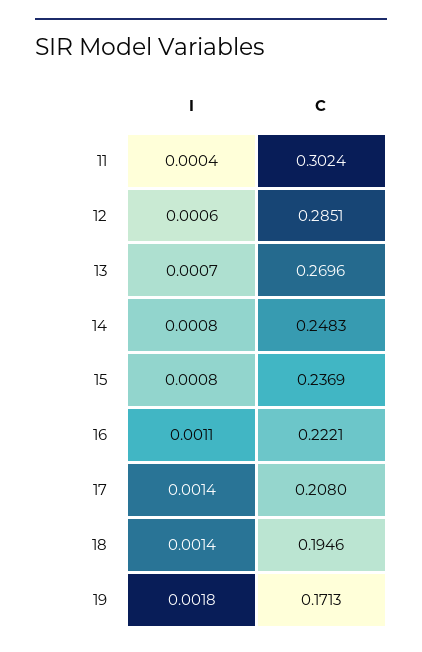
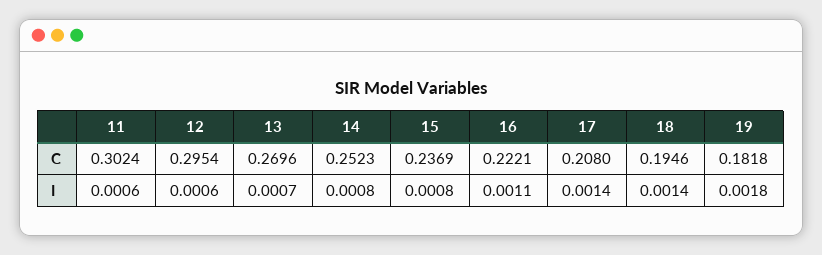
I, 11: 0.0004 -> 0.0006
C, 12: 0.2851 -> 0.2954
C, 14: 0.2483 -> 0.2523
C, 19: 0.1713 -> 0.1818

